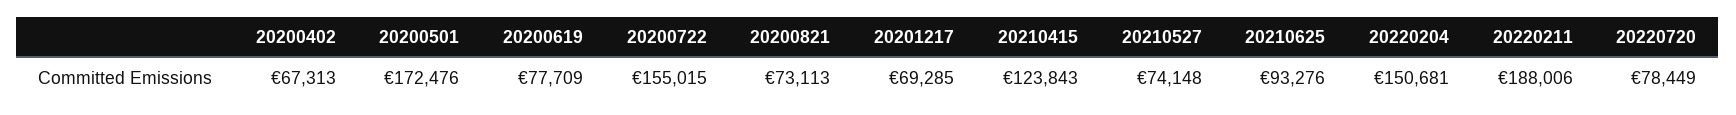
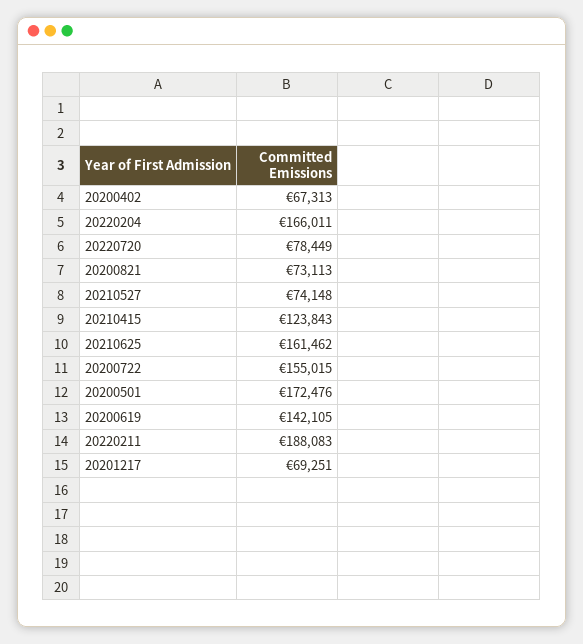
20200619: 77709 -> 142105
20201217: 69285 -> 69251
20210625: 93276 -> 161462
20220204: 150681 -> 166011
20220211: 188006 -> 188083

